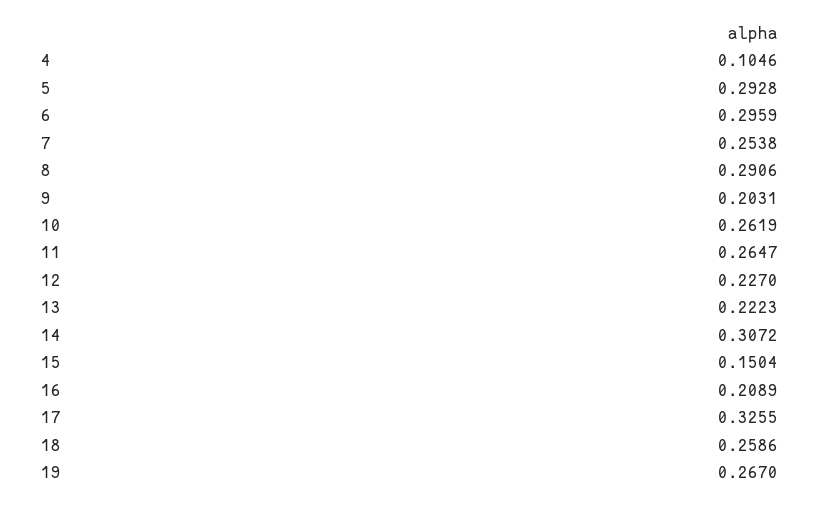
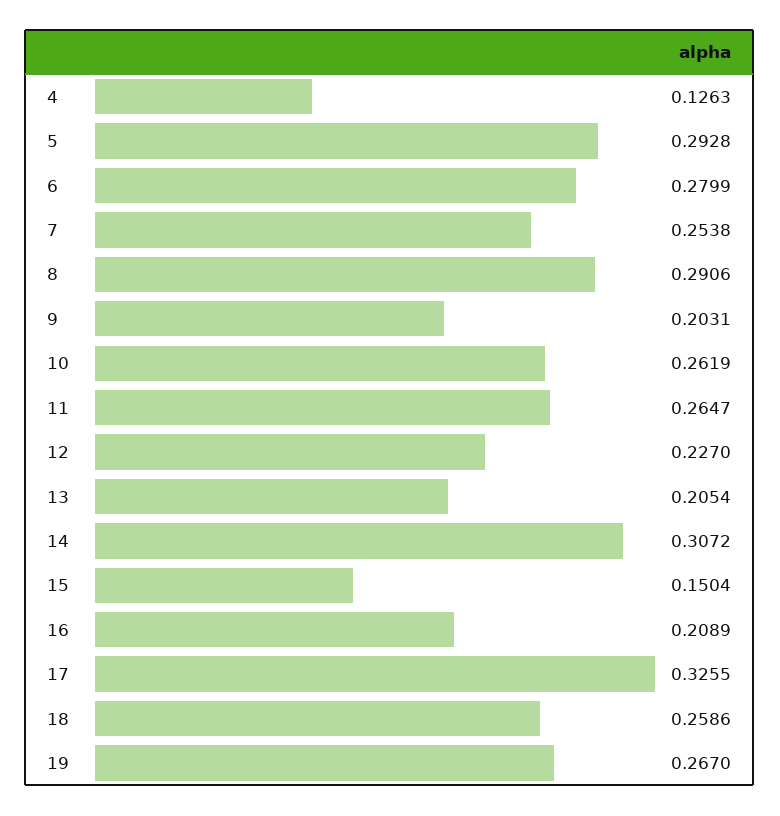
4: 0.1046 -> 0.1263
6: 0.2959 -> 0.2799
13: 0.2223 -> 0.2054

